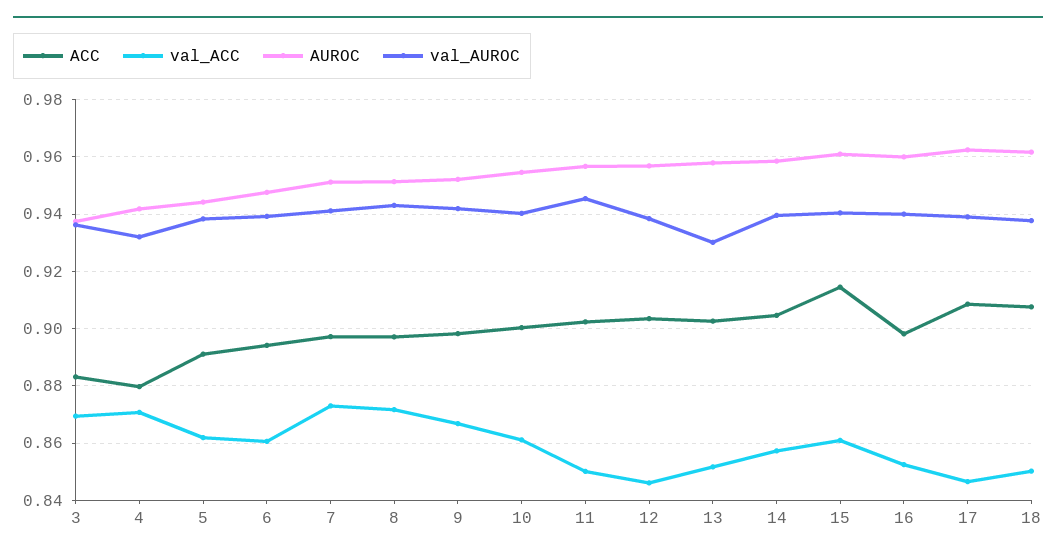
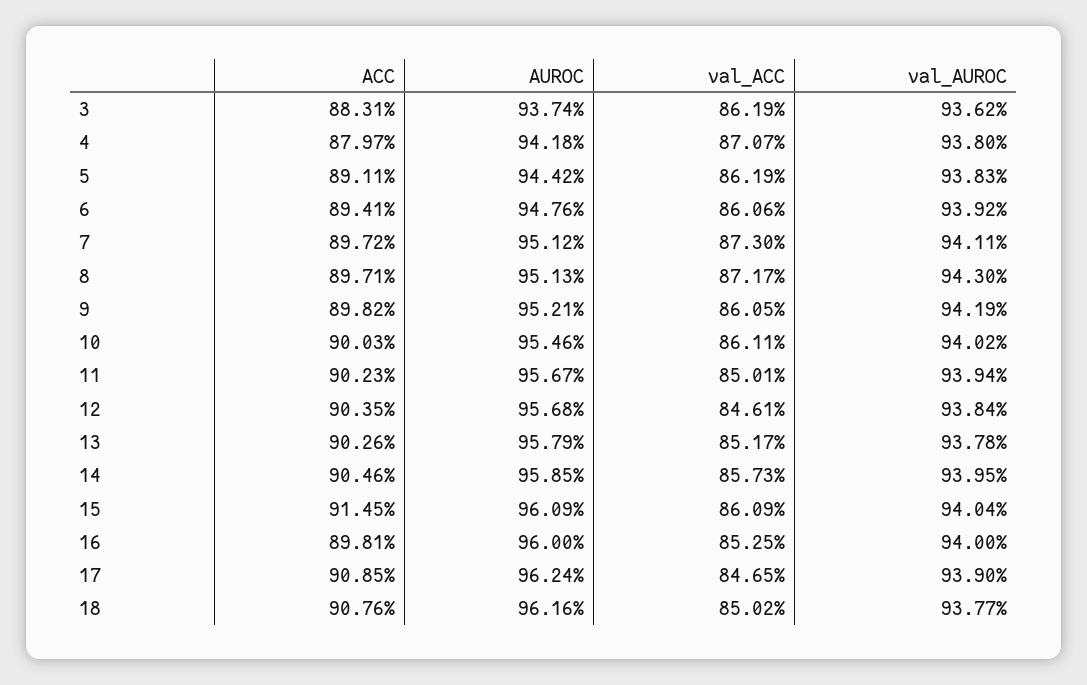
val_ACC, 3: 0.87 -> 0.8619
val_AUROC, 4: 0.9325 -> 0.938
val_ACC, 9: 0.8675 -> 0.8605
val_AUROC, 11: 0.945 -> 0.9394
val_AUROC, 13: 0.93 -> 0.9378

